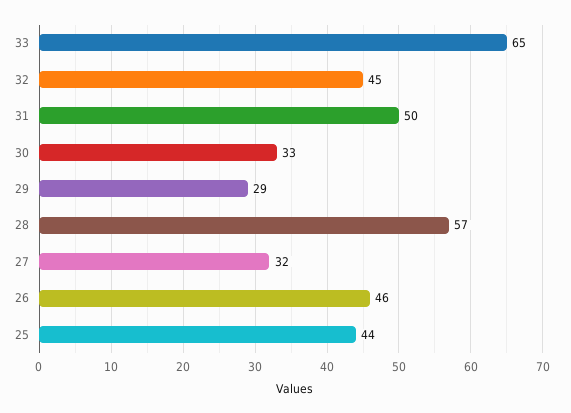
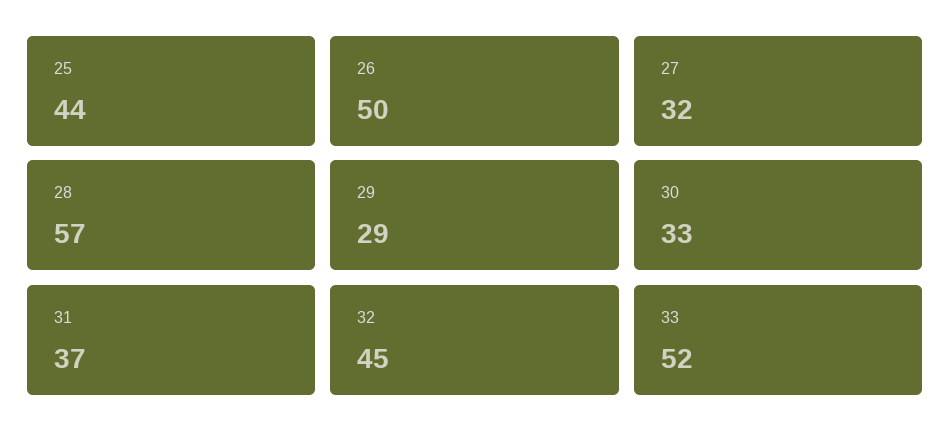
33: 65 -> 52
31: 50 -> 37
26: 46 -> 50

